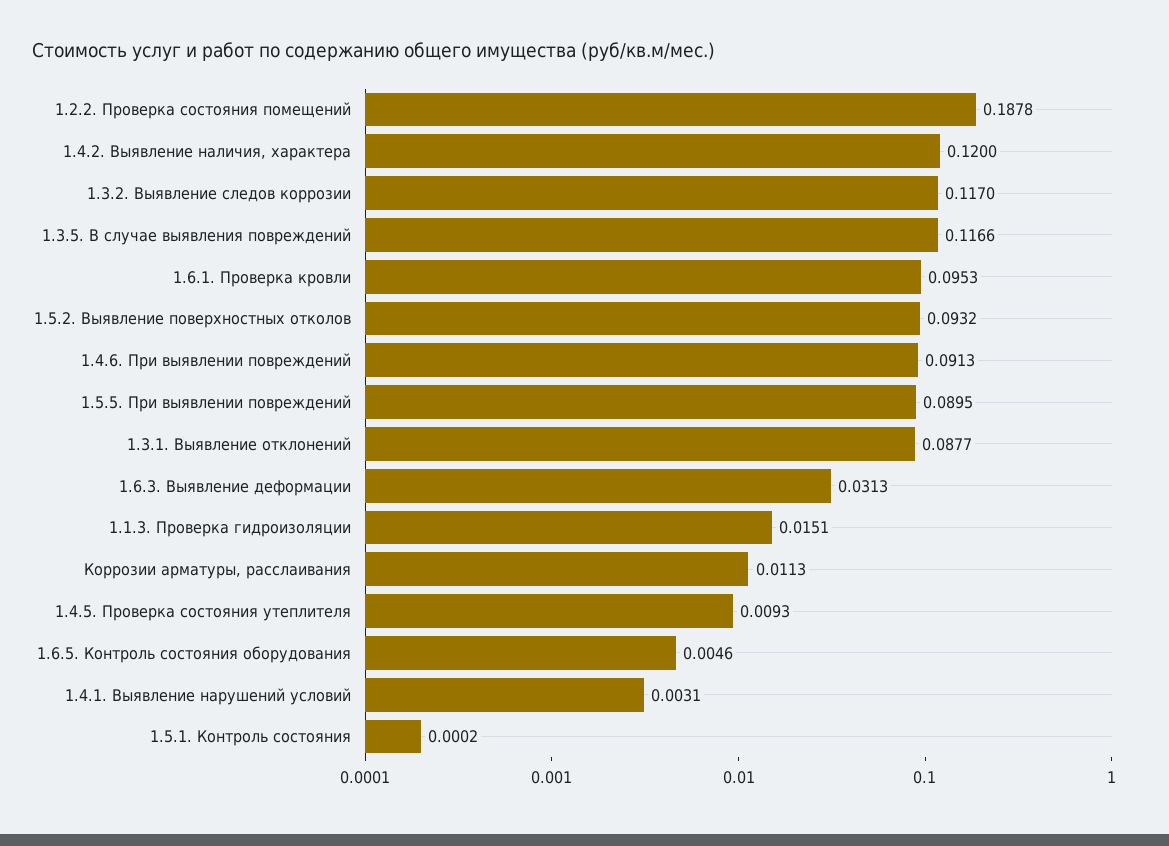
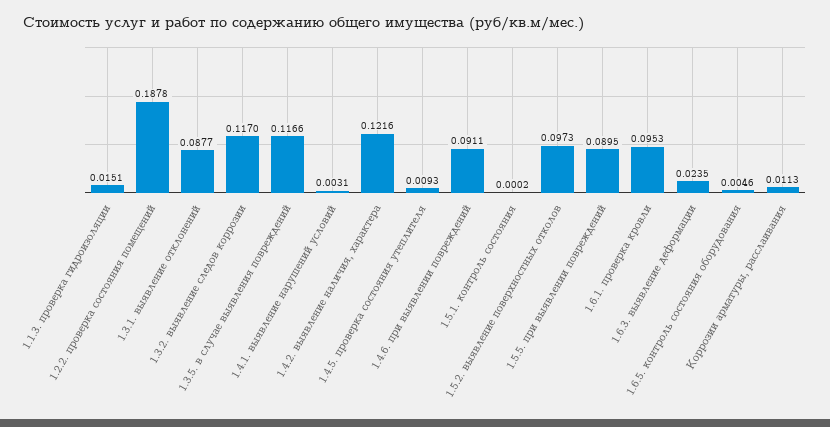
1.4.2. Выявление наличия, характера: 0.12 -> 0.1216
1.5.2. Выявление поверхностных отколов: 0.0932 -> 0.0973
1.4.6. При выявлении повреждений: 0.0913 -> 0.0911
1.6.3. Выявление деформации: 0.0313 -> 0.0235

